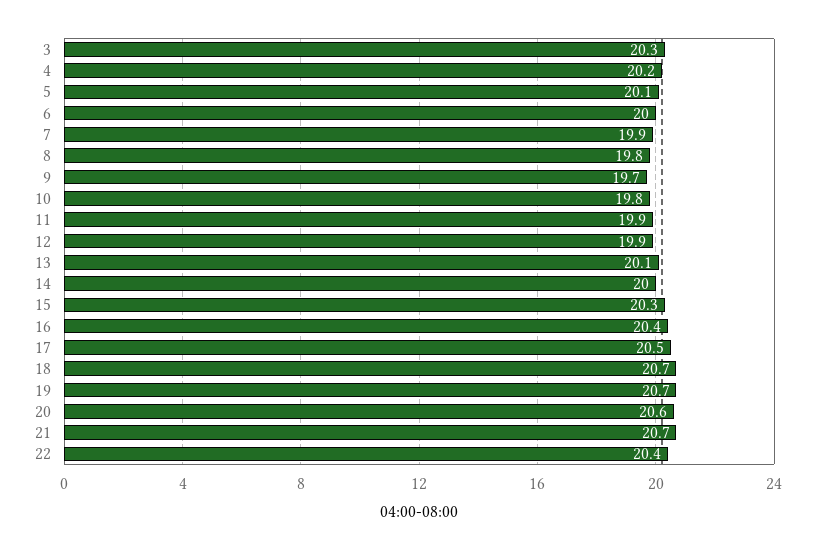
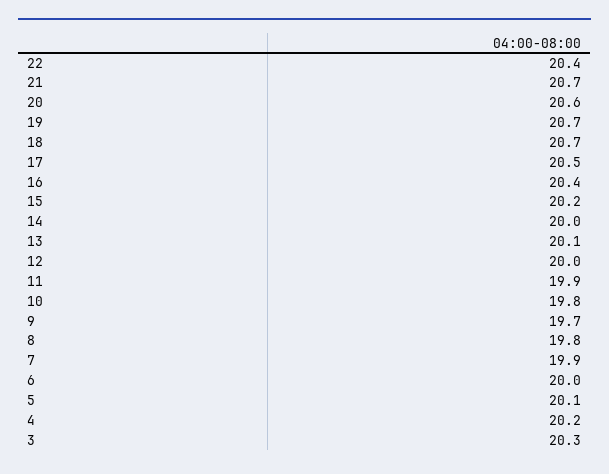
12: 19.9 -> 20
15: 20.3 -> 20.2

